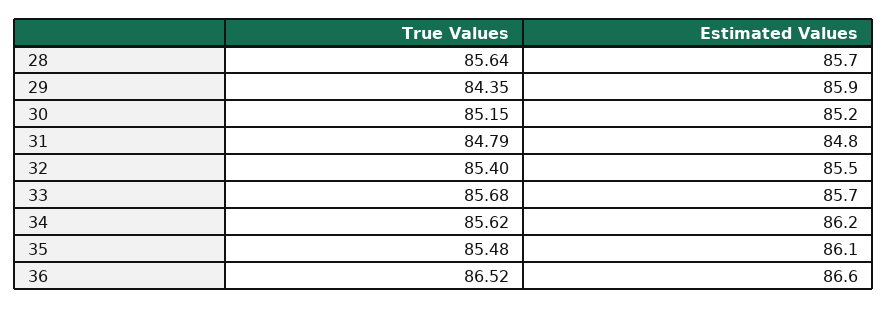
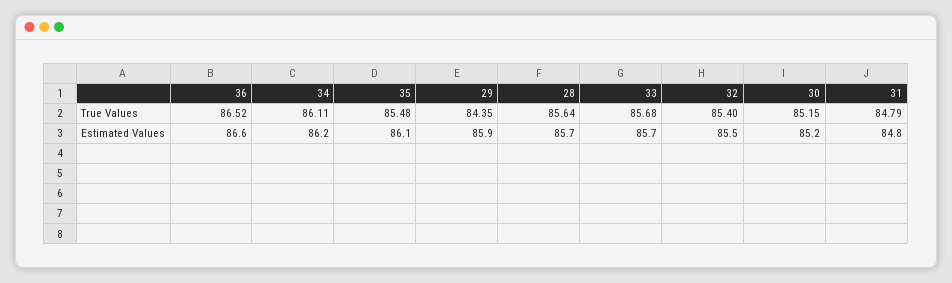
True Values, 34: 85.62 -> 86.11

